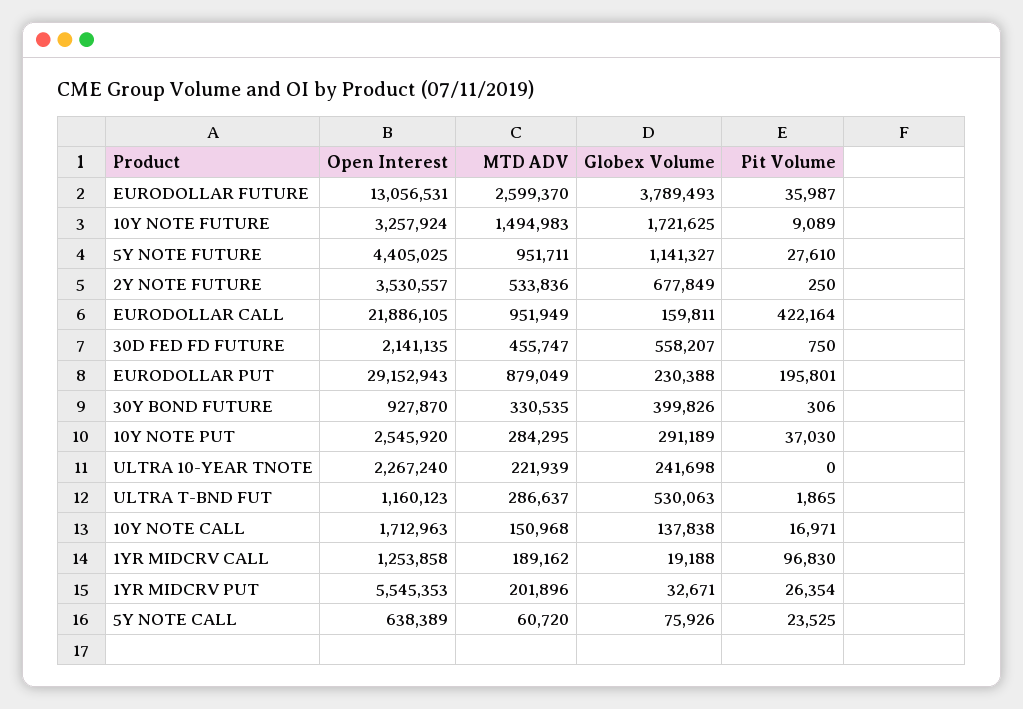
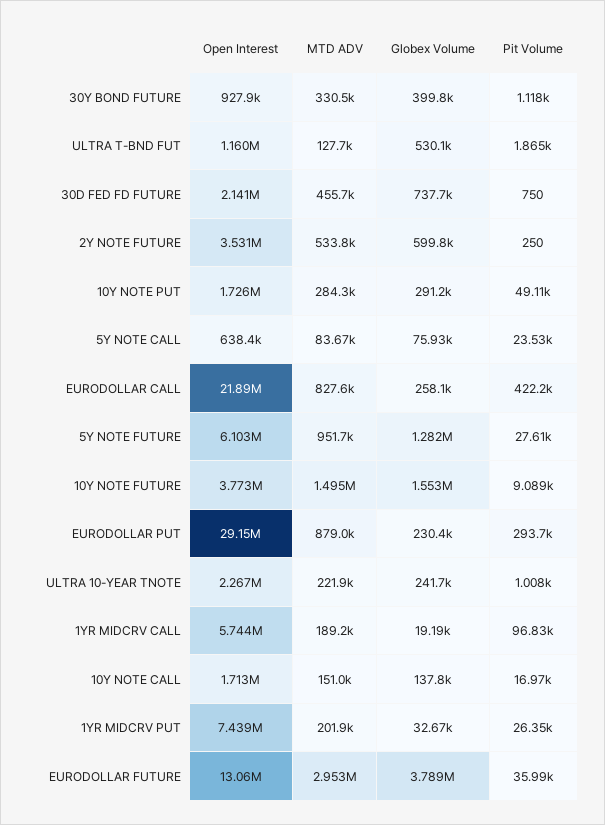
MTD ADV, EURODOLLAR FUTURE: 2599370 -> 2953000
Open Interest, 10Y NOTE FUTURE: 3257924 -> 3773000
Globex Volume, 10Y NOTE FUTURE: 1721625 -> 1553000
Open Interest, 5Y NOTE FUTURE: 4405025 -> 6103000
Globex Volume, 5Y NOTE FUTURE: 1141327 -> 1282000
Globex Volume, 2Y NOTE FUTURE: 677849 -> 599800
MTD ADV, EURODOLLAR CALL: 951949 -> 827600
Globex Volume, EURODOLLAR CALL: 159811 -> 258100
Globex Volume, 30D FED FD FUTURE: 558207 -> 737700
Pit Volume, EURODOLLAR PUT: 195801 -> 293700
Pit Volume, 30Y BOND FUTURE: 306 -> 1118
Open Interest, 10Y NOTE PUT: 2545920 -> 1726000
Pit Volume, 10Y NOTE PUT: 37030 -> 49110
Pit Volume, ULTRA 10-YEAR TNOTE: 0 -> 1008
MTD ADV, ULTRA T-BND FUT: 286637 -> 127700
Open Interest, 1YR MIDCRV CALL: 1253858 -> 5744000
Open Interest, 1YR MIDCRV PUT: 5545353 -> 7439000
MTD ADV, 5Y NOTE CALL: 60720 -> 83670

